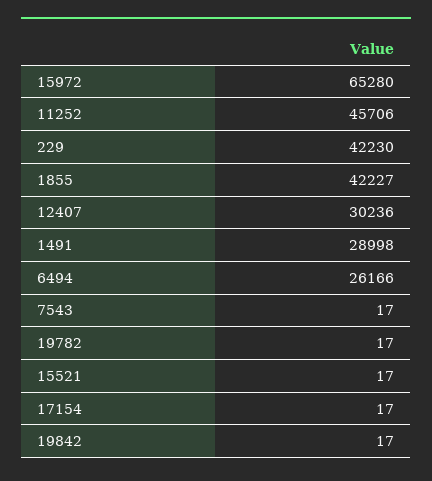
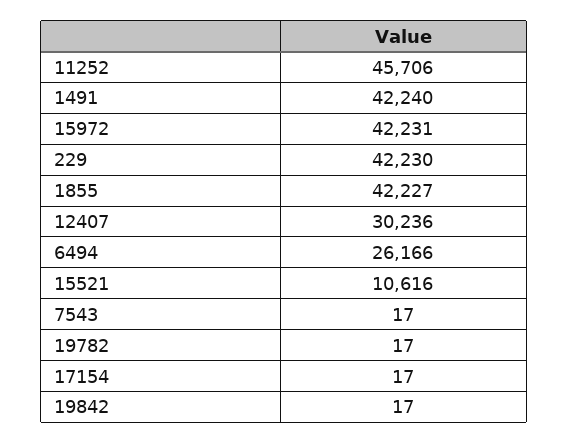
15972: 65280 -> 42231
1491: 28998 -> 42240
15521: 17 -> 10616

